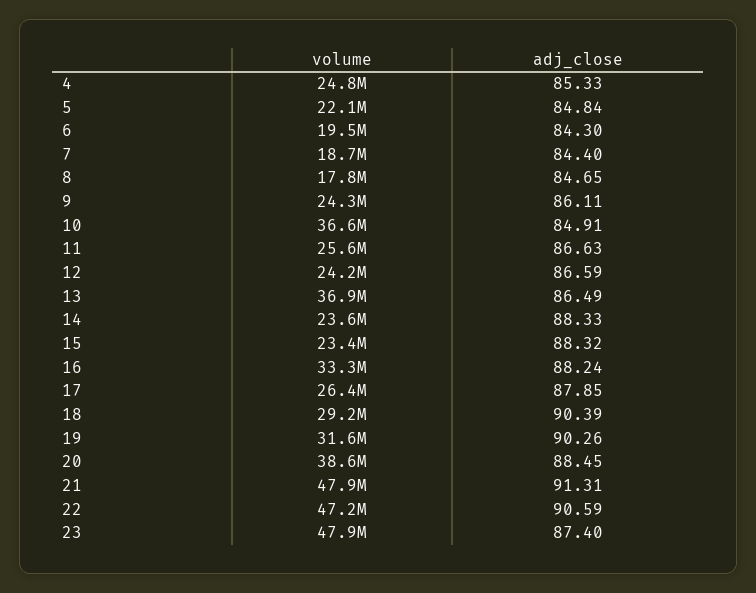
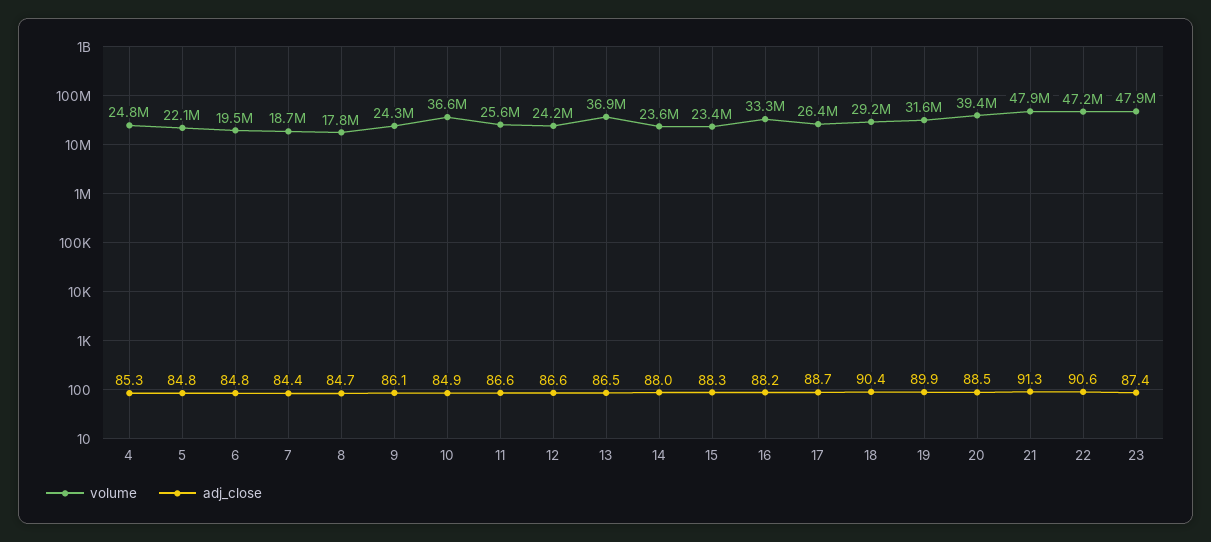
adj_close, 6: 84.3 -> 84.8
adj_close, 14: 88.33 -> 88
adj_close, 17: 87.85 -> 88.7
adj_close, 19: 90.26 -> 89.9
volume, 20: 38600000 -> 39400000

